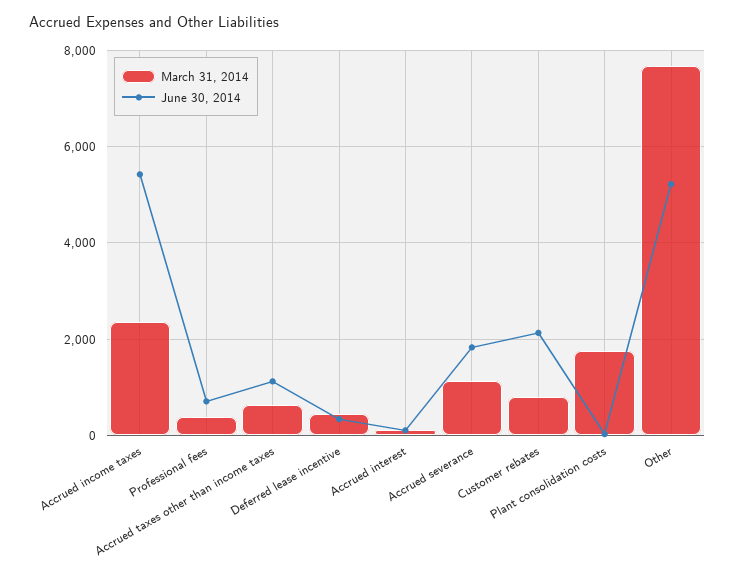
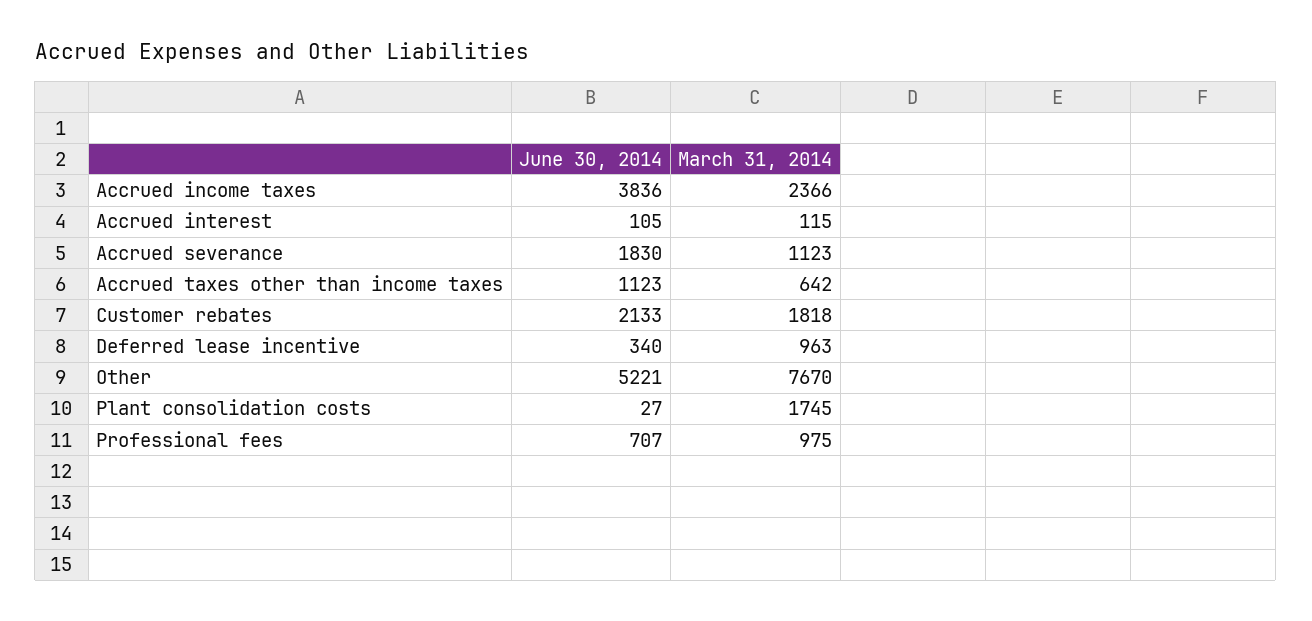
June 30, 2014, Accrued income taxes: 5400 -> 3836
March 31, 2014, Professional fees: 400 -> 975
March 31, 2014, Deferred lease incentive: 400 -> 963
March 31, 2014, Customer rebates: 800 -> 1818

